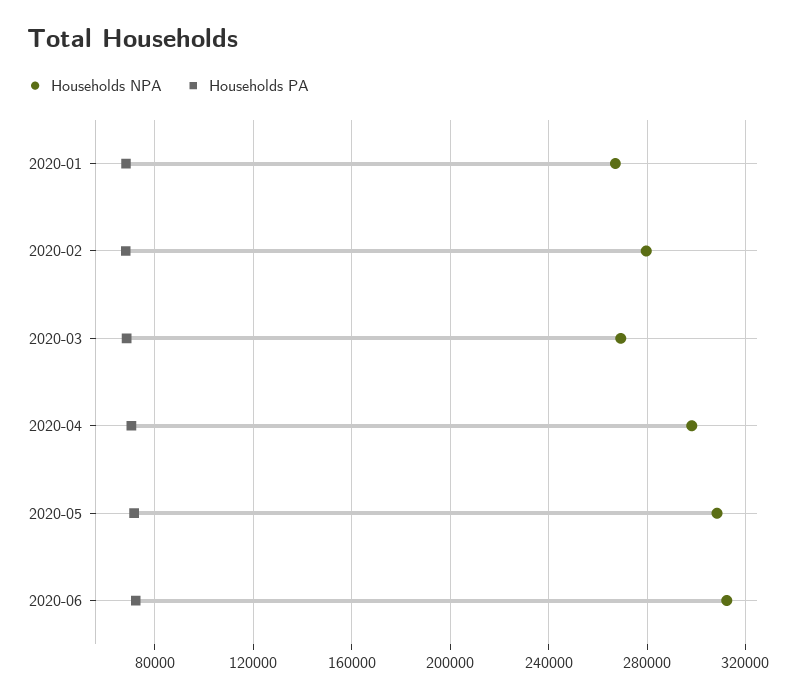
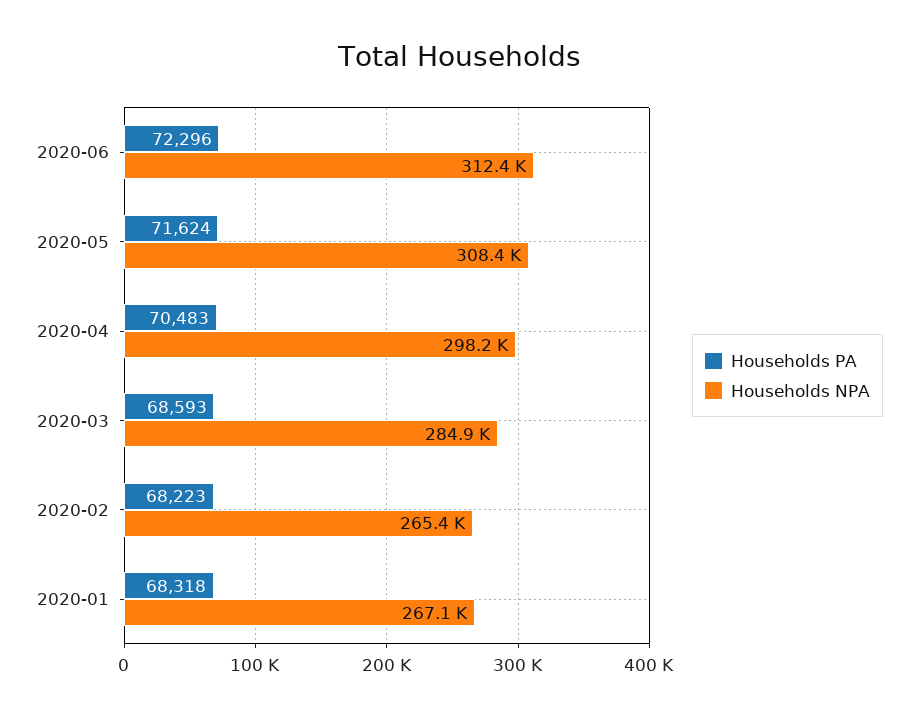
Households NPA, 2020-02: 280000 -> 265400
Households NPA, 2020-03: 270000 -> 284900

